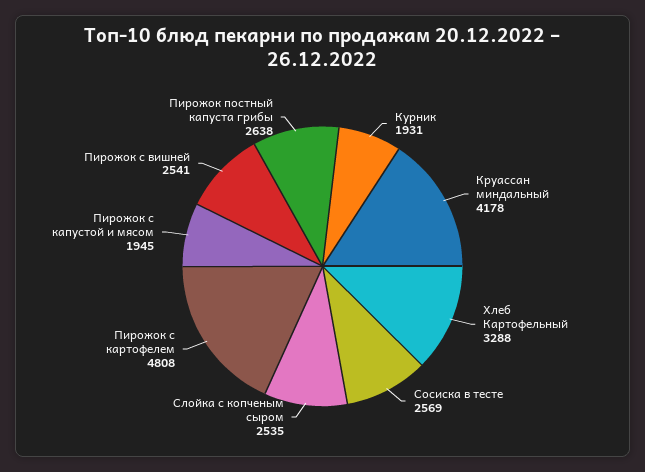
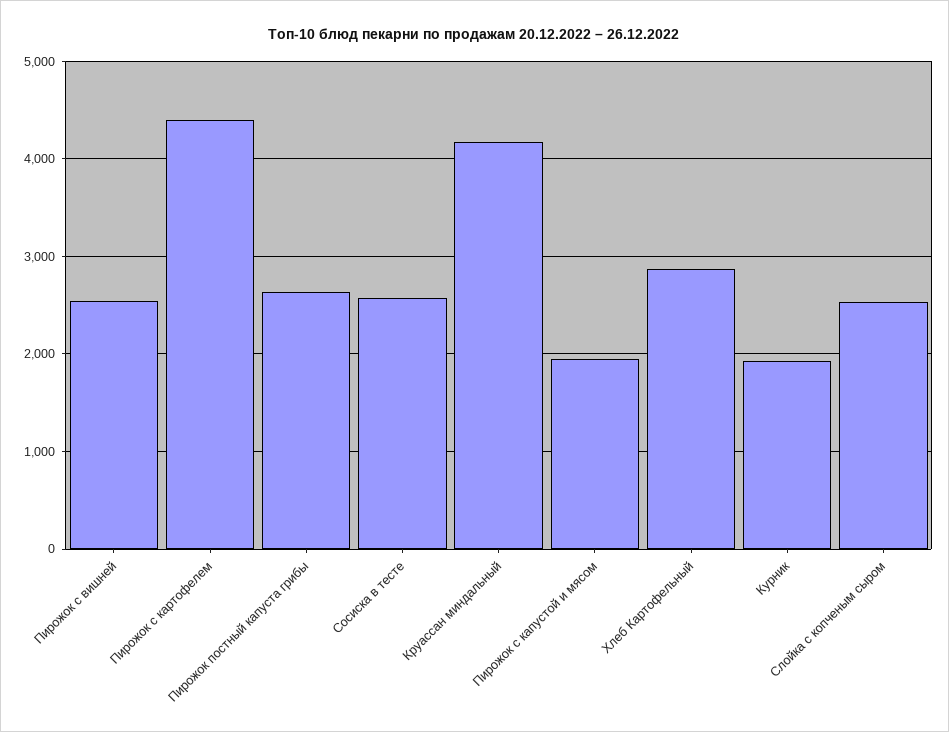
Хлеб Картофельный: 3288 -> 2900
Пирожок с картофелем: 4808 -> 4400

